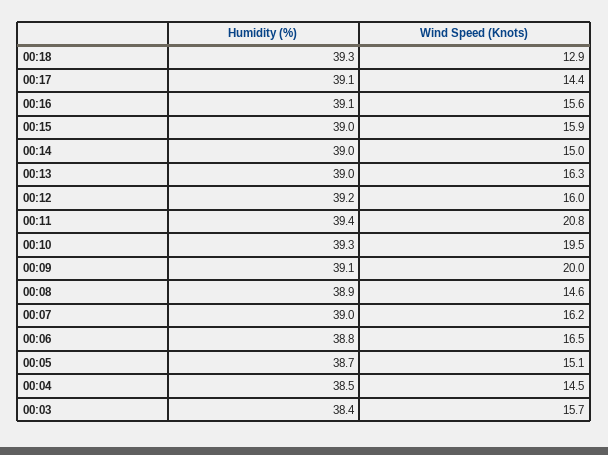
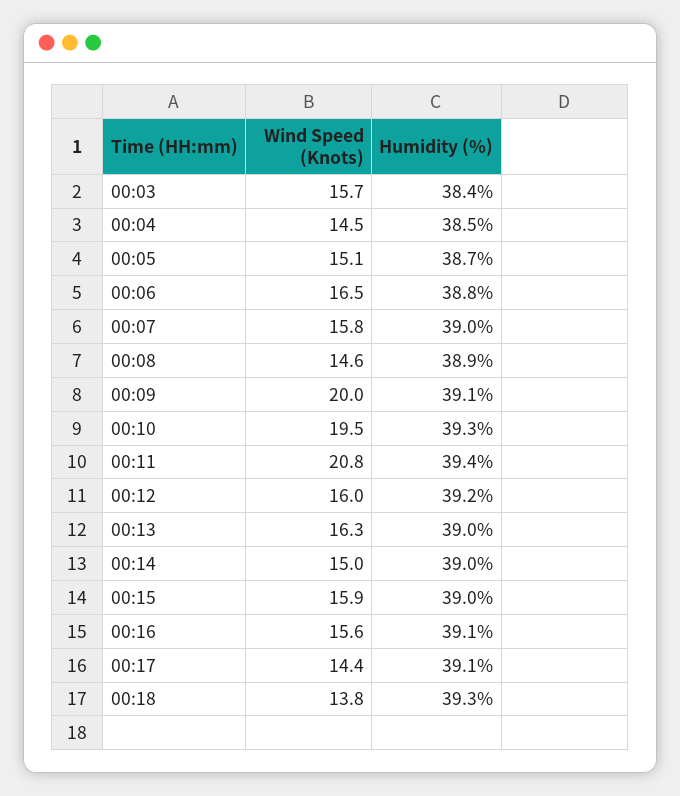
Wind Speed (Knots), 00:18: 12.9 -> 13.8
Wind Speed (Knots), 00:07: 16.2 -> 15.8

